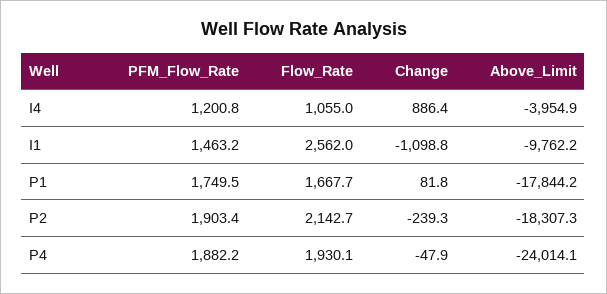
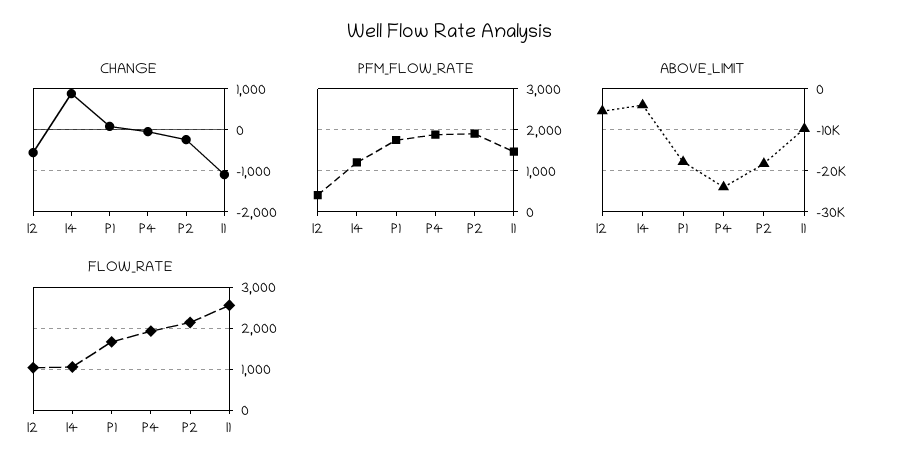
Change, I2: none -> -600
PFM_Flow_Rate, I2: none -> 400
Above_Limit, I2: none -> -6000
Flow_Rate, I2: none -> 1000

